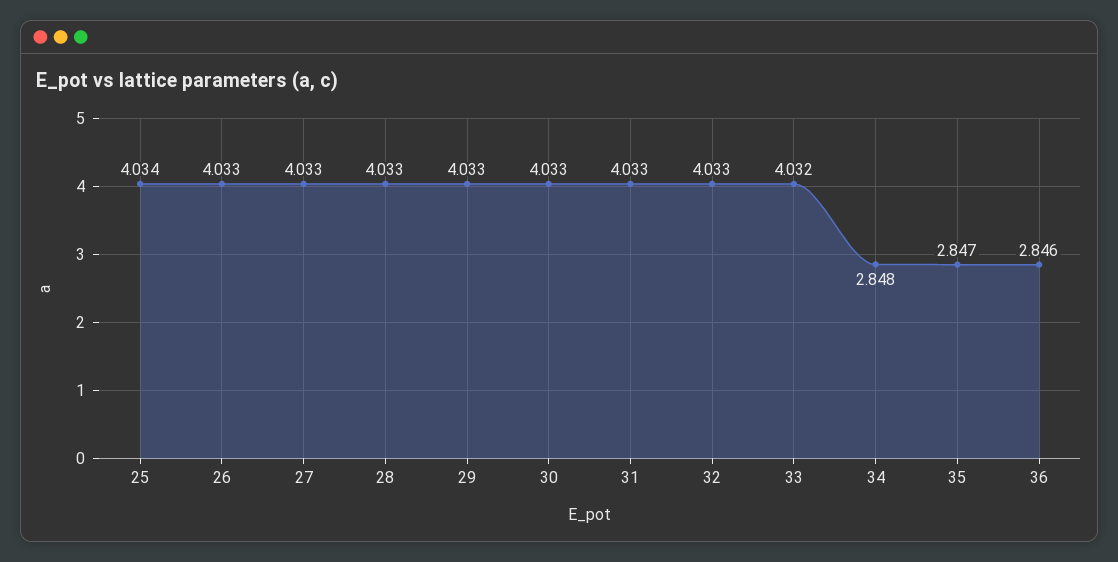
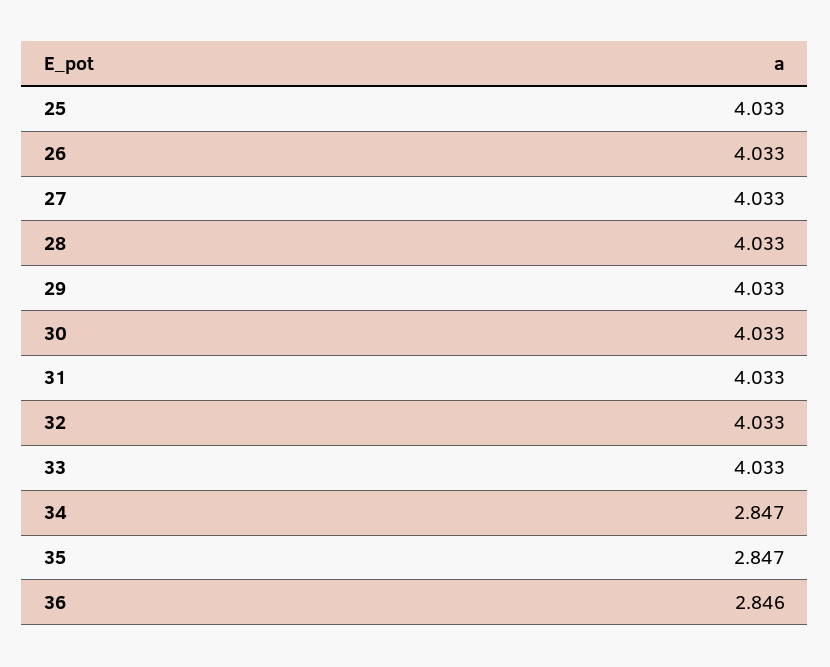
25: 4.034 -> 4.033
33: 4.032 -> 4.033
34: 2.848 -> 2.847

